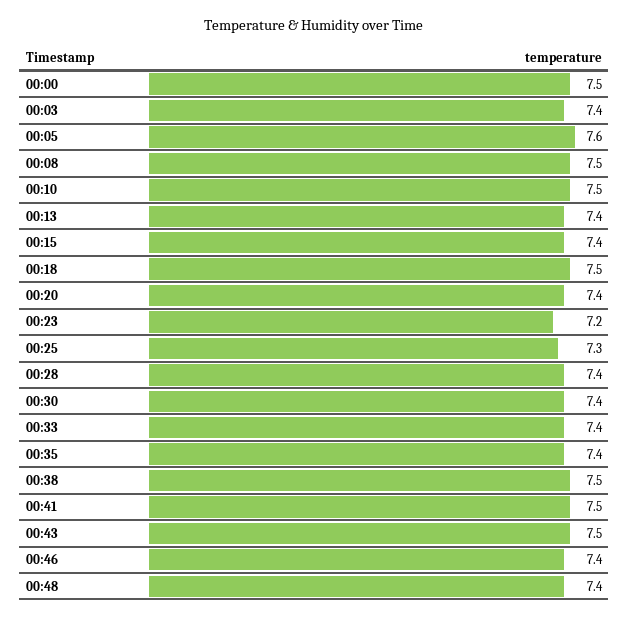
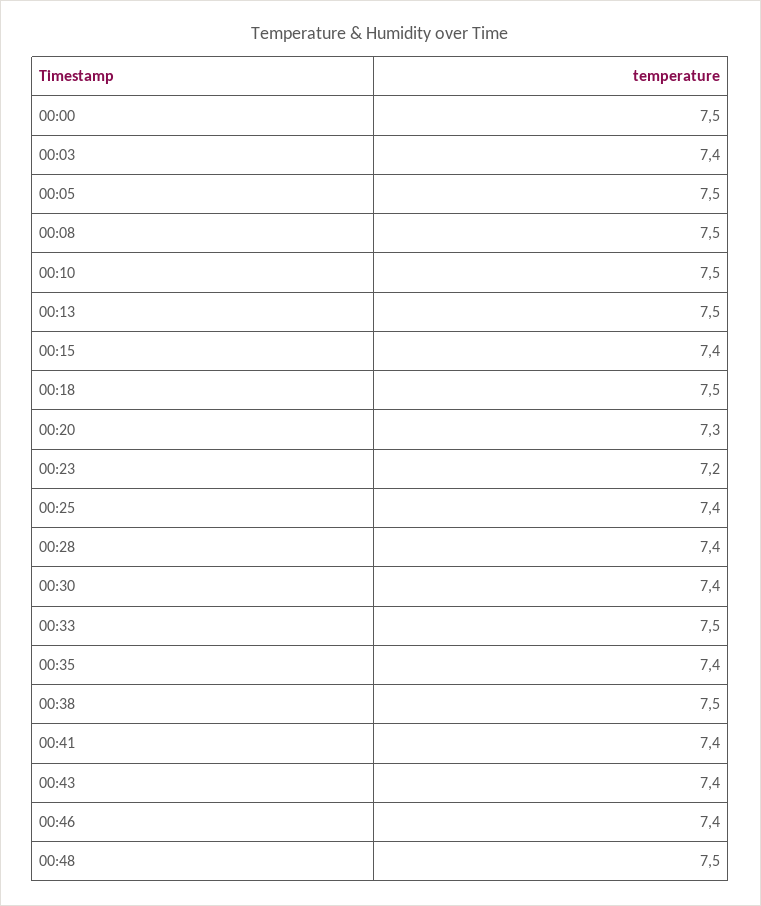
00:05: 7.6 -> 7.5
00:13: 7.4 -> 7.5
00:20: 7.4 -> 7.3
00:25: 7.3 -> 7.4
00:33: 7.4 -> 7.5
00:41: 7.5 -> 7.4
00:43: 7.5 -> 7.4
00:48: 7.4 -> 7.5

